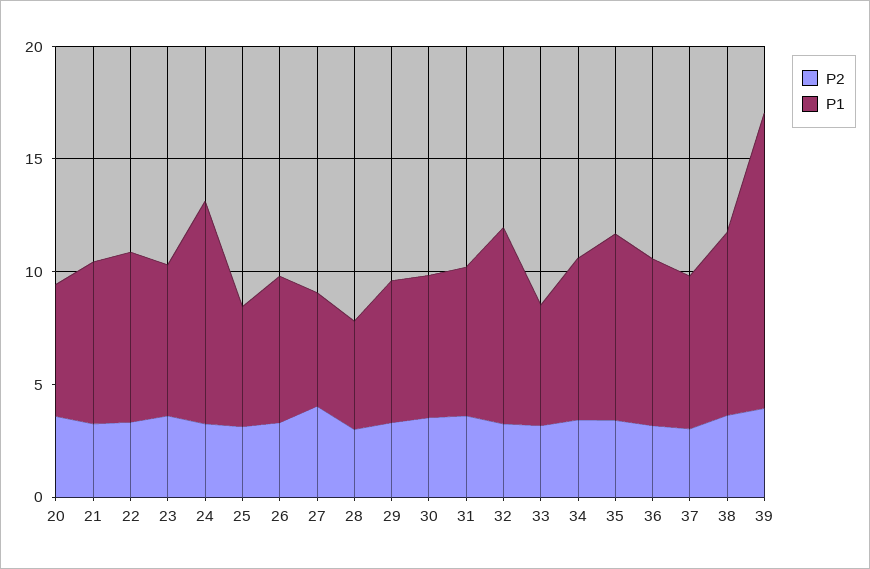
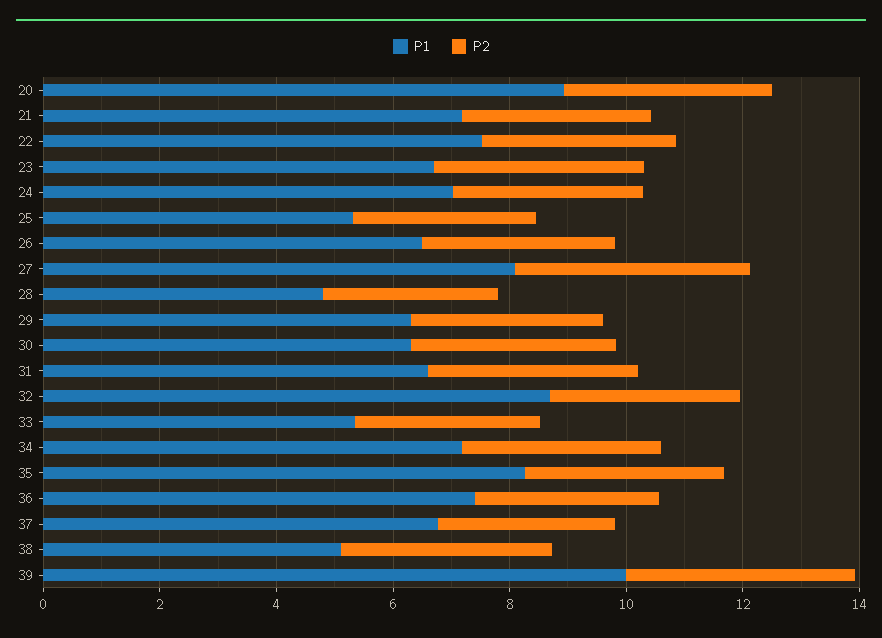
P1, 20: 6 -> 9
P1, 24: 10 -> 7
P1, 27: 5 -> 8
P1, 38: 8 -> 5
P1, 39: 13 -> 10

